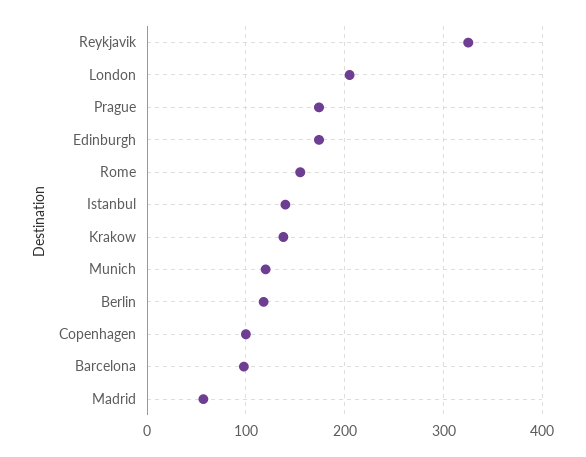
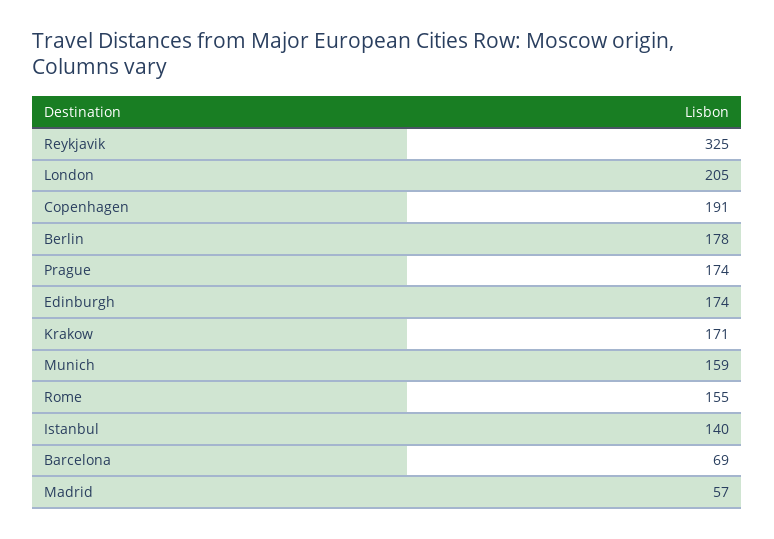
Krakow: 140 -> 171
Munich: 120 -> 159
Berlin: 120 -> 178
Copenhagen: 100 -> 191
Barcelona: 100 -> 69

